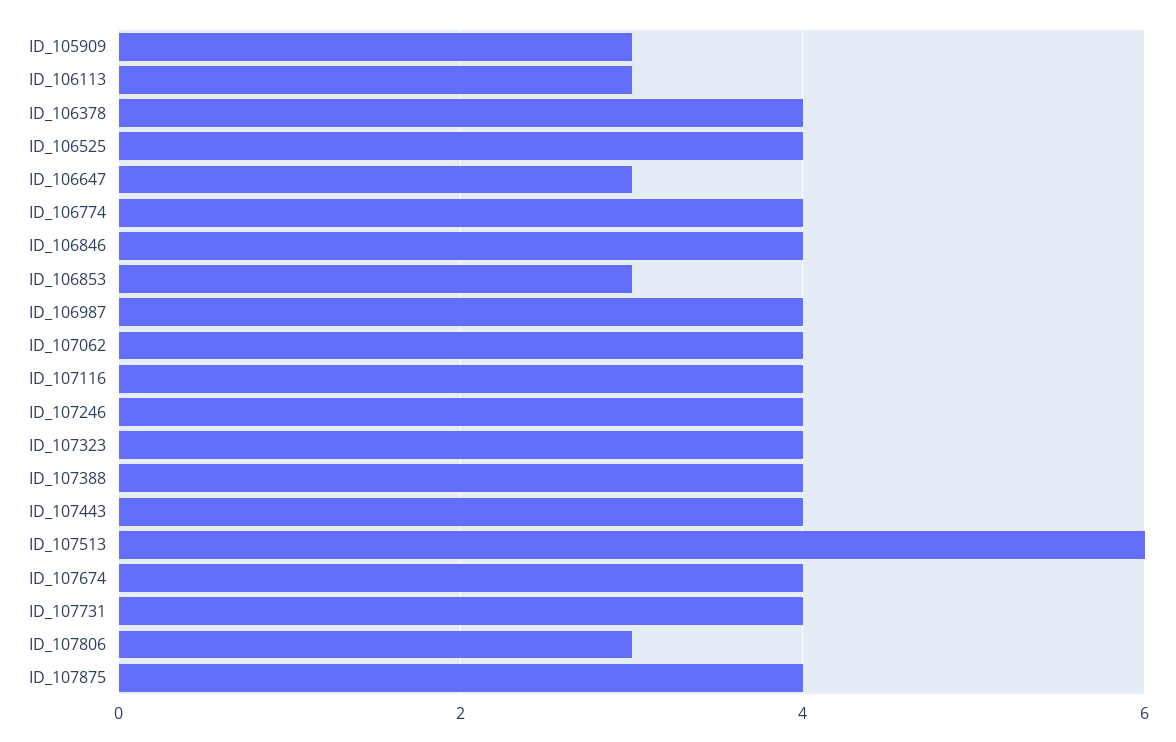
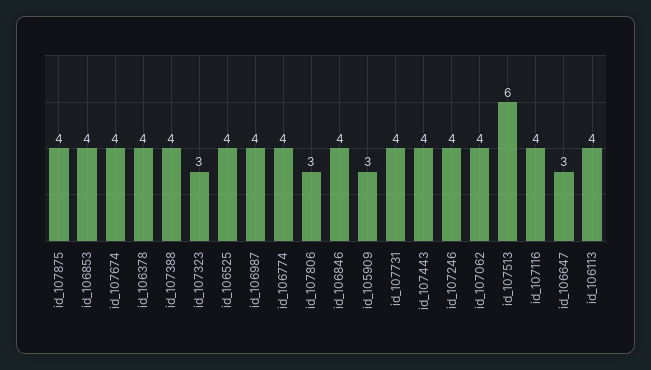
ID_106113: 3 -> 4
ID_106853: 3 -> 4
ID_107323: 4 -> 3

